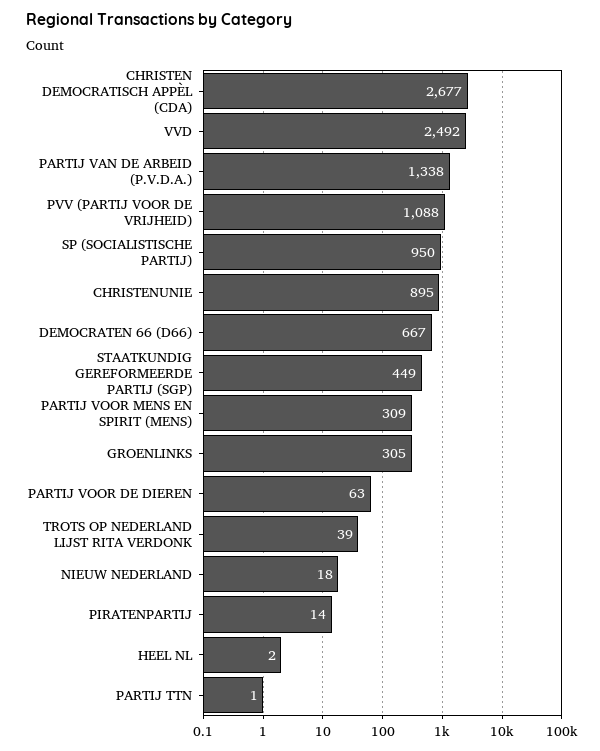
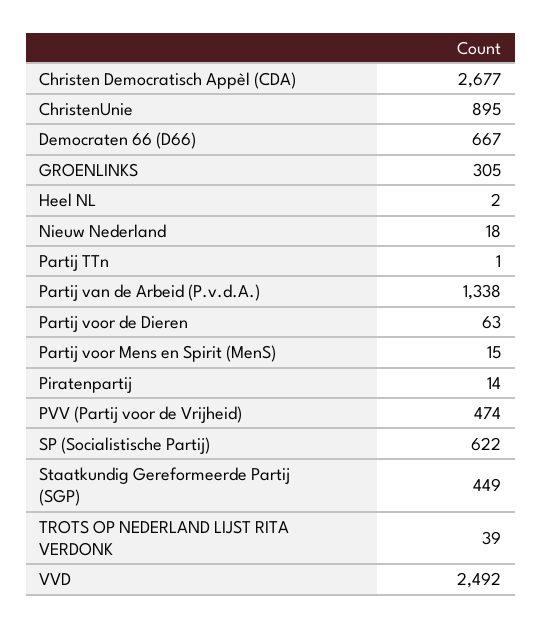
PVV (PARTIJ VOOR DE VRIJHEID): 1088 -> 474
SP (SOCIALISTISCHE PARTIJ): 950 -> 622
PARTIJ VOOR MENS EN SPIRIT (MENS): 309 -> 15

